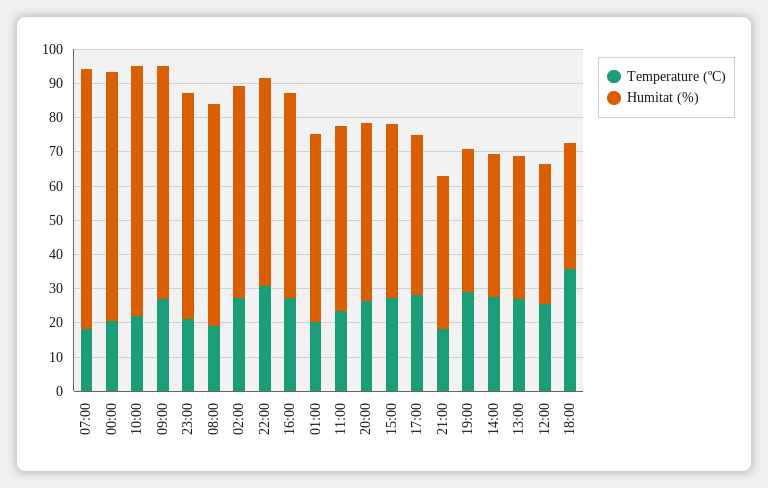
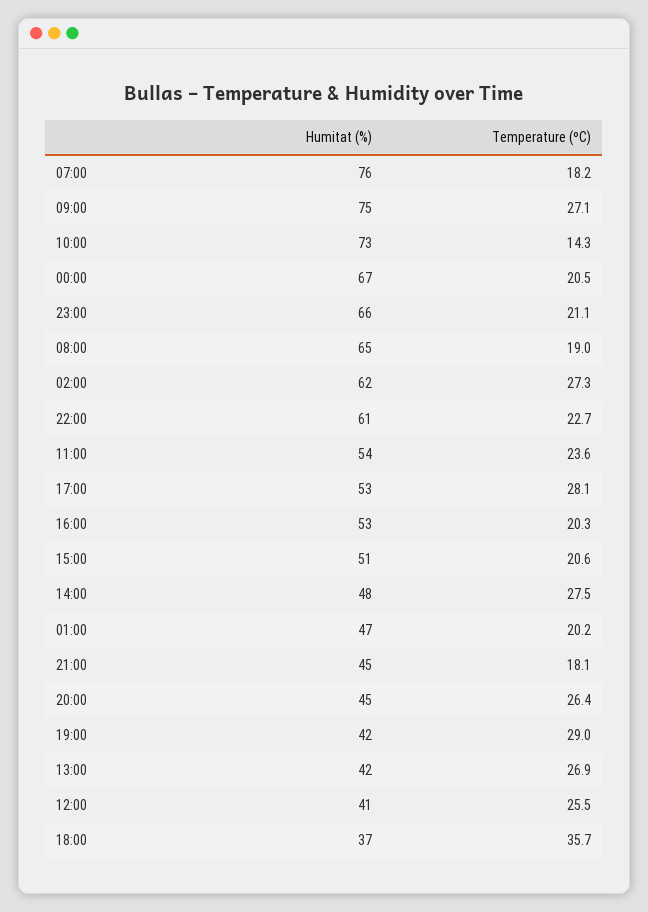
Humitat (%), 00:00: 72.5 -> 67
Temperature (ºC), 10:00: 22.5 -> 14.3
Humitat (%), 09:00: 67.5 -> 75
Temperature (ºC), 22:00: 30 -> 22.7
Temperature (ºC), 16:00: 27.5 -> 20.3
Humitat (%), 16:00: 60 -> 53
Humitat (%), 01:00: 55 -> 47
Humitat (%), 20:00: 52.5 -> 45
Temperature (ºC), 15:00: 27.5 -> 20.6
Humitat (%), 17:00: 47.5 -> 53
Humitat (%), 14:00: 42.5 -> 48

